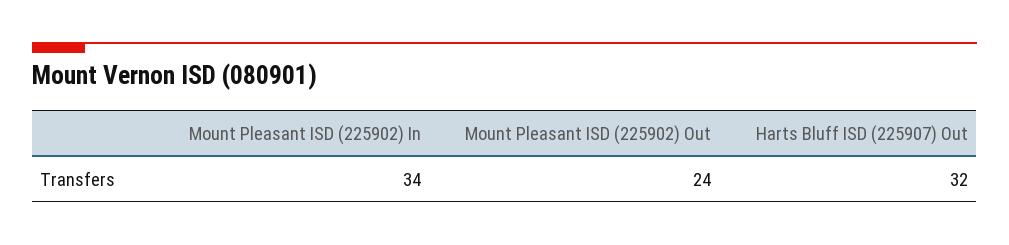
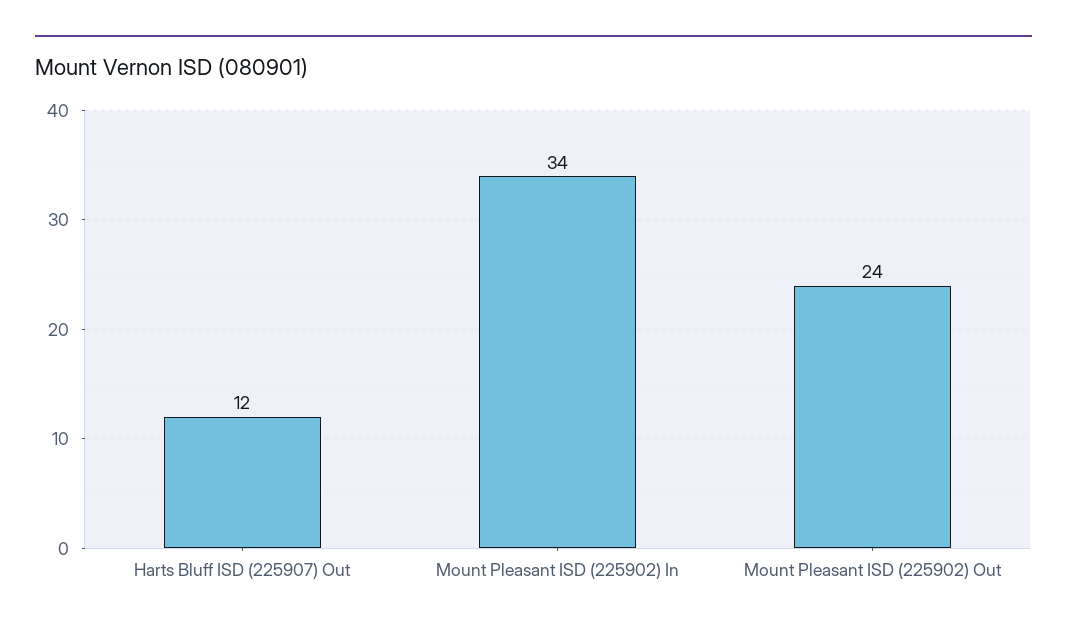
Harts Bluff ISD (225907) Out: 32 -> 12

